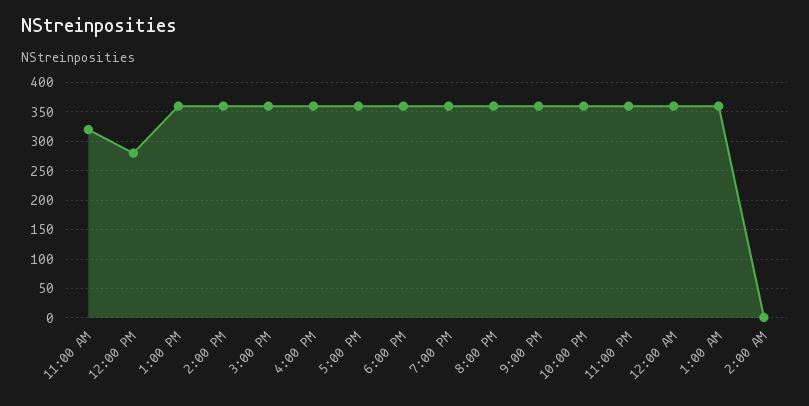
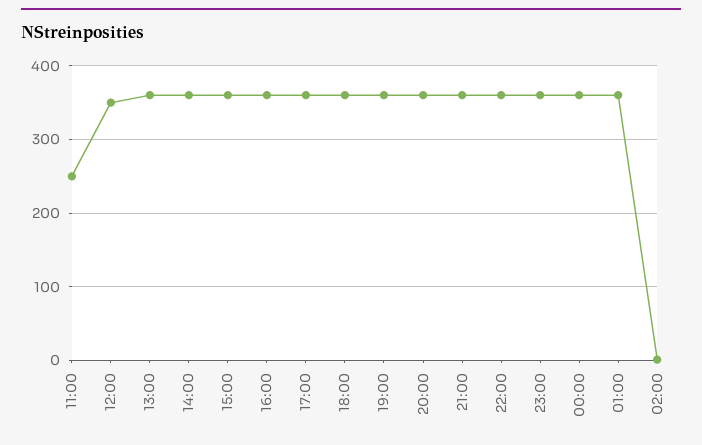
11:00 AM: 325 -> 250
12:00 PM: 275 -> 350

